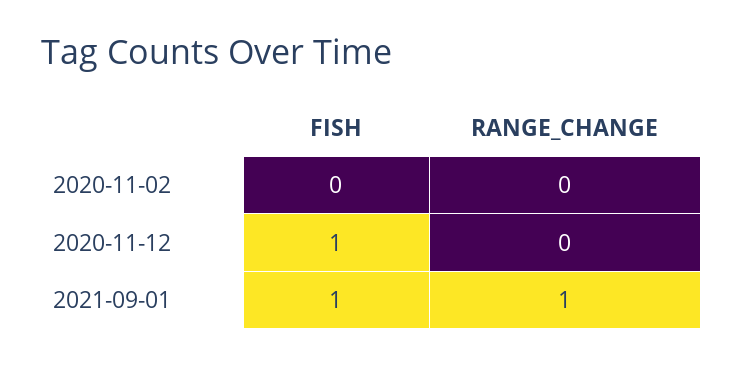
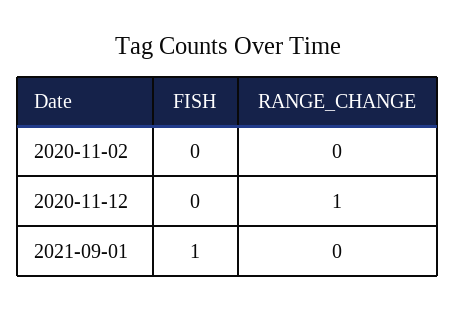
FISH, 2020-11-12: 1 -> 0
RANGE_CHANGE, 2020-11-12: 0 -> 1
RANGE_CHANGE, 2021-09-01: 1 -> 0

